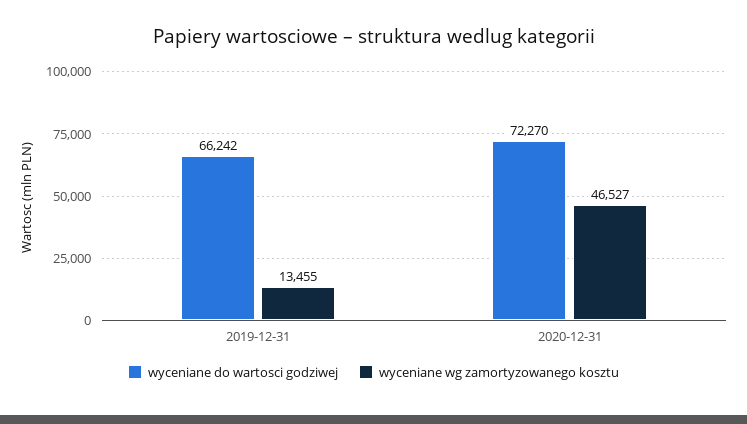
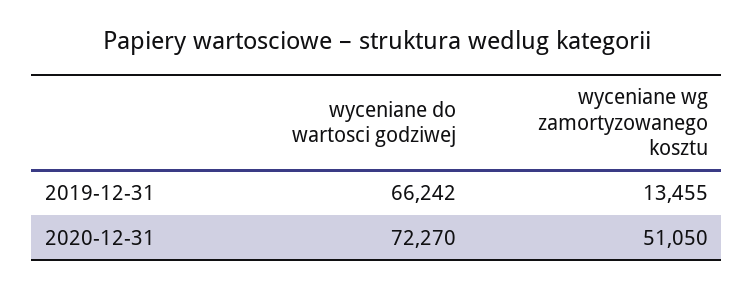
wyceniane wg zamortyzowanego kosztu, 2020-12-31: 46527 -> 51050

